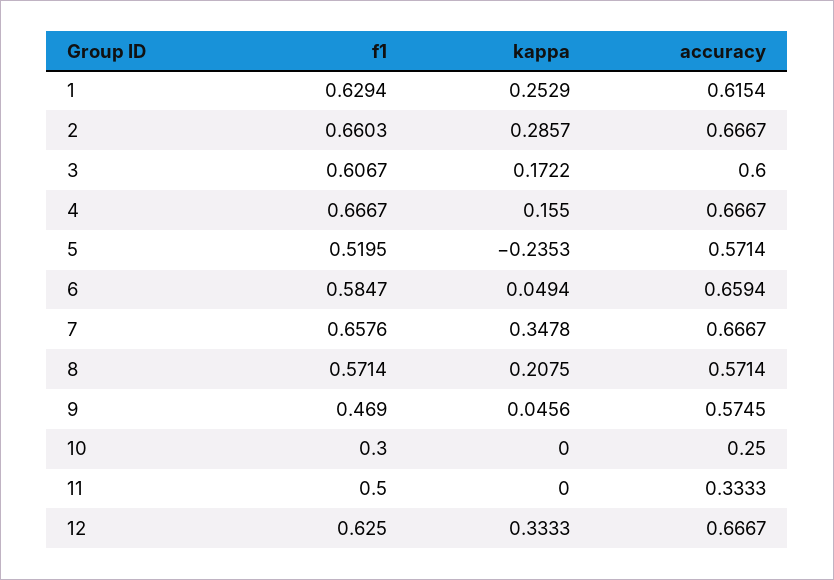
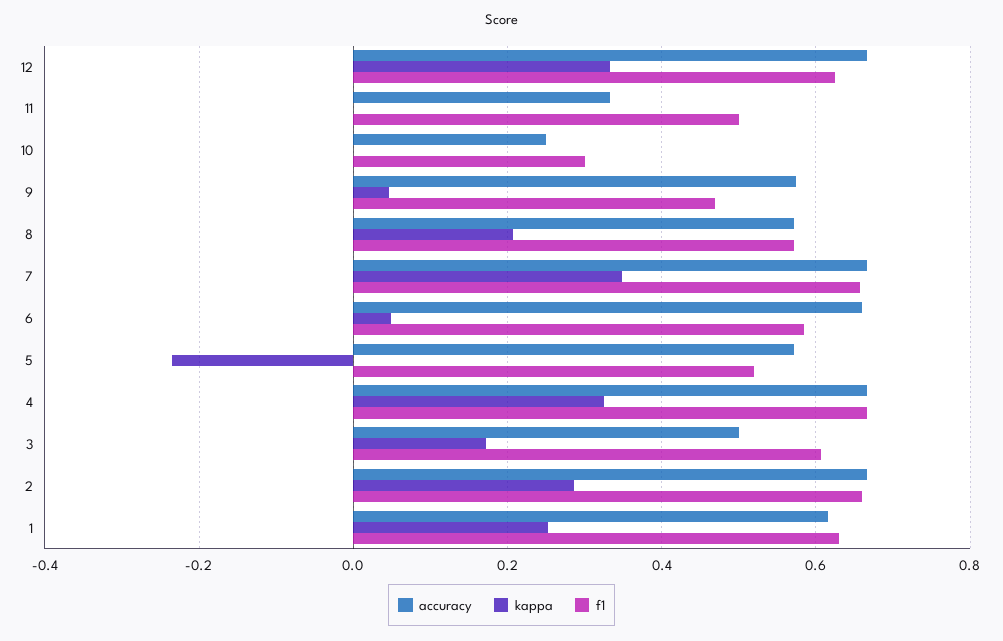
accuracy, 3: 0.6 -> 0.5
kappa, 4: 0.155 -> 0.32

